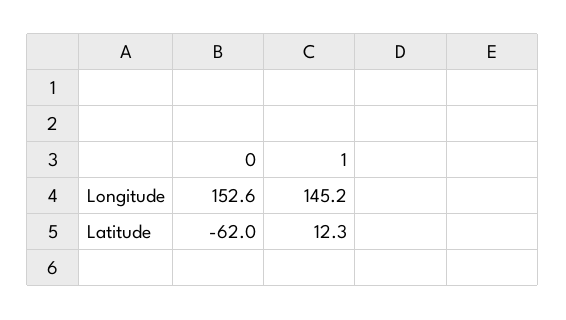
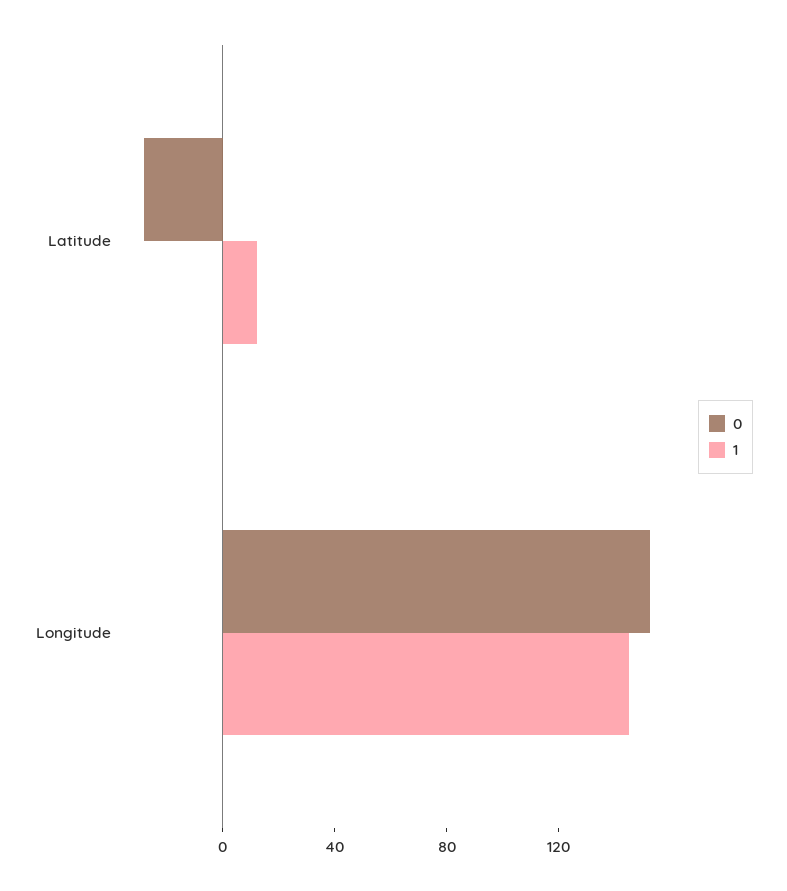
0, Latitude: -62 -> -30

